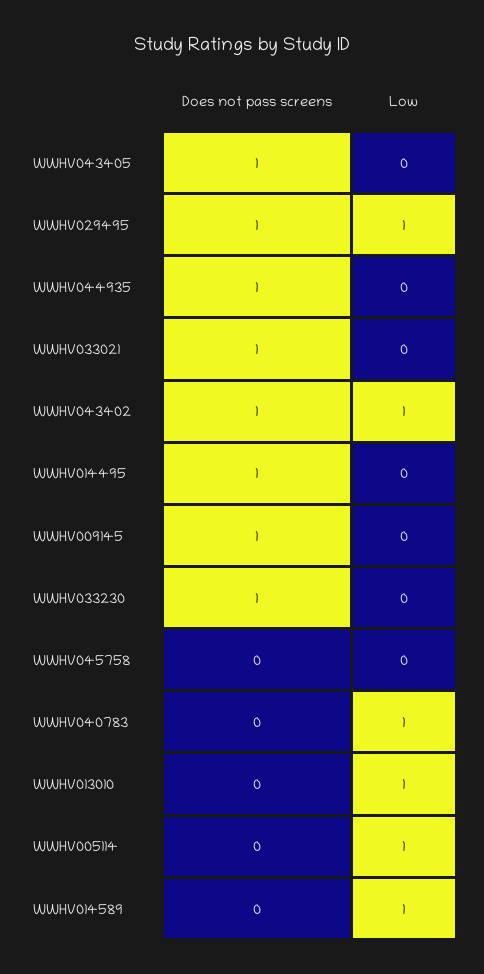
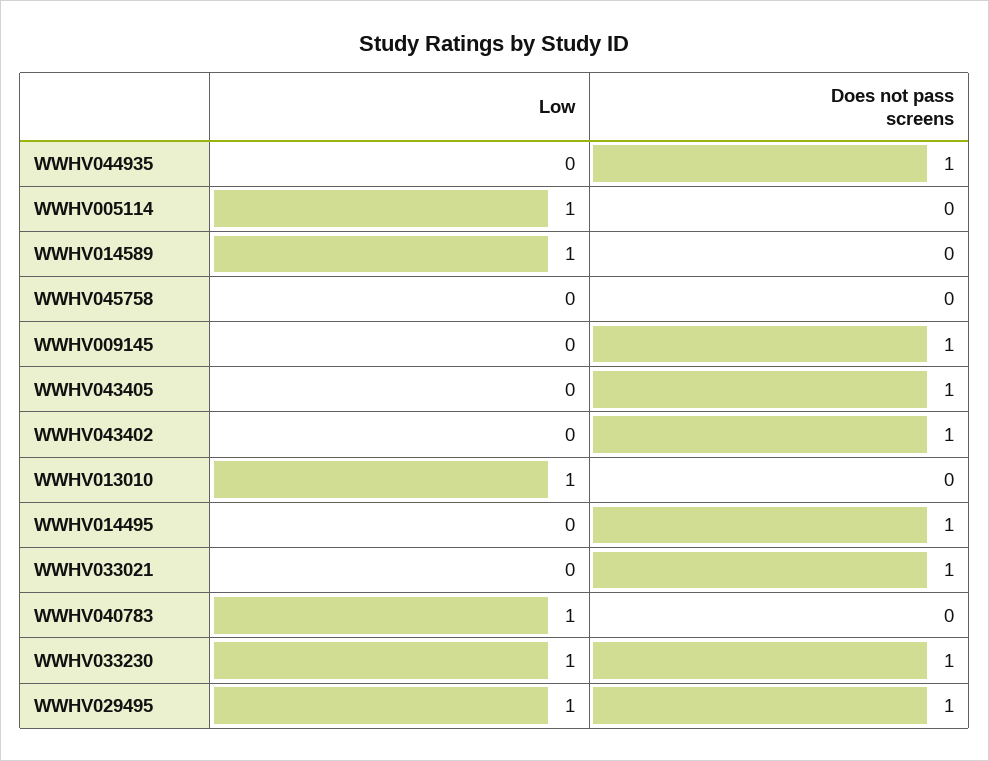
Low, WWHV043402: 1 -> 0
Low, WWHV033230: 0 -> 1

